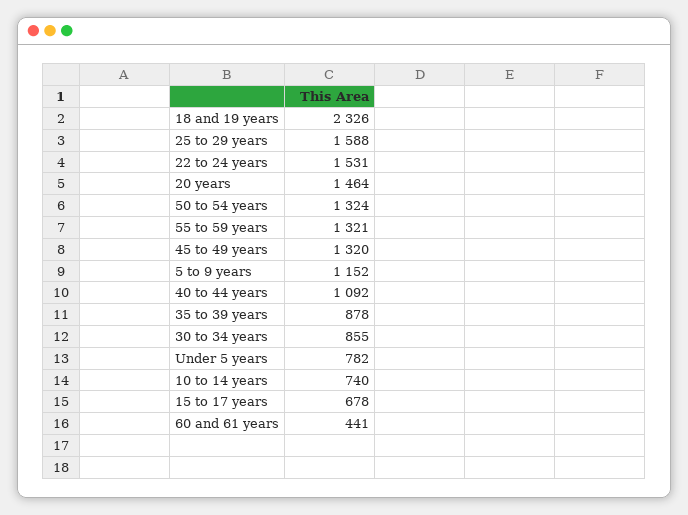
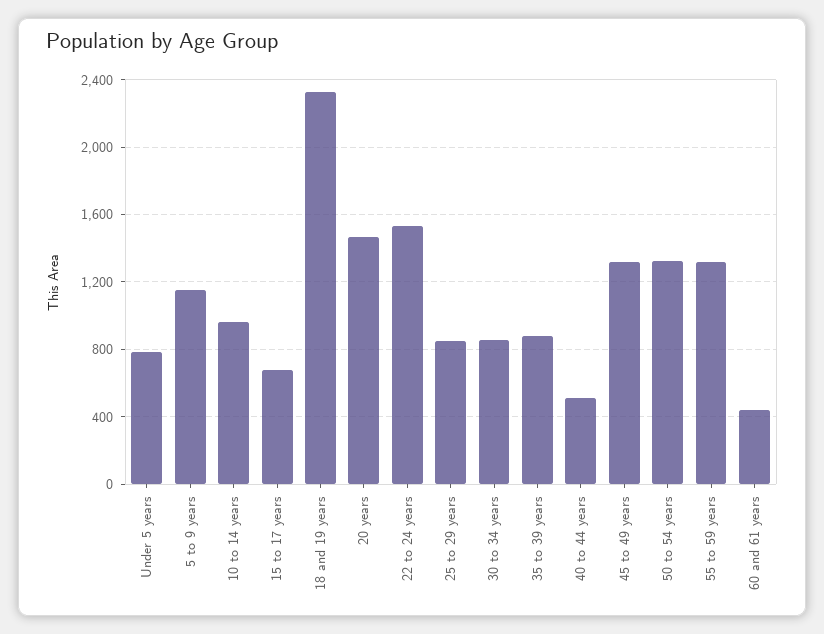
25 to 29 years: 1588 -> 850
40 to 44 years: 1092 -> 500
10 to 14 years: 740 -> 950

